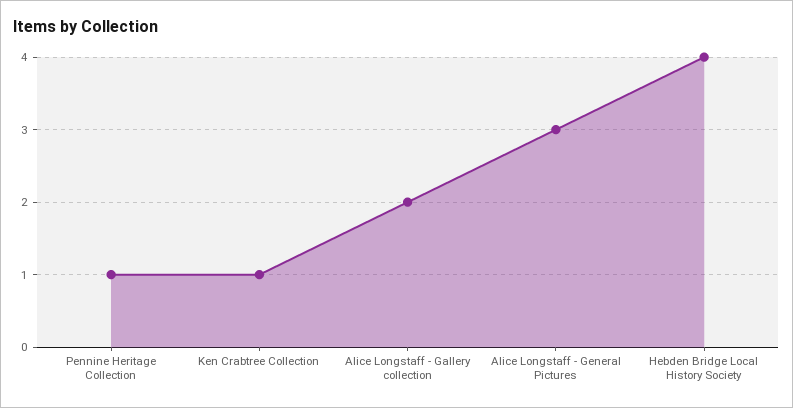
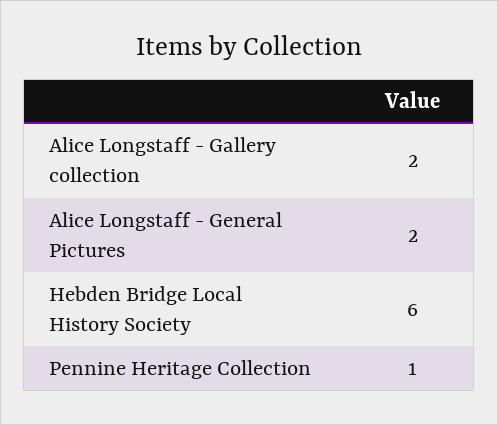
Ken Crabtree Collection: 1 -> none
Alice Longstaff - General Pictures: 3 -> 2
Hebden Bridge Local History Society: 4 -> 6

